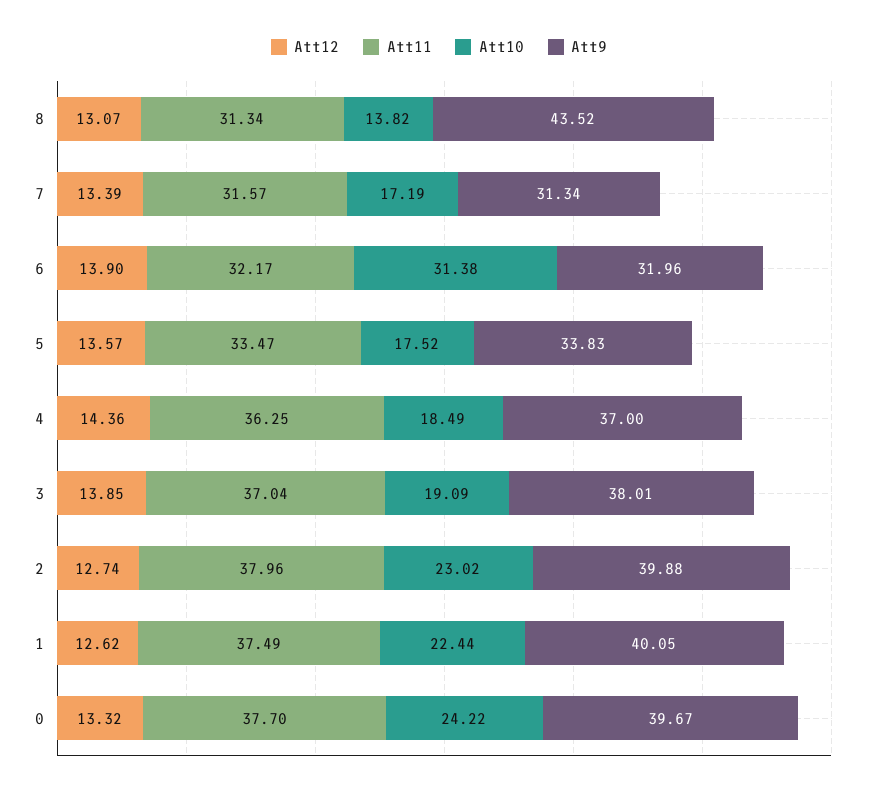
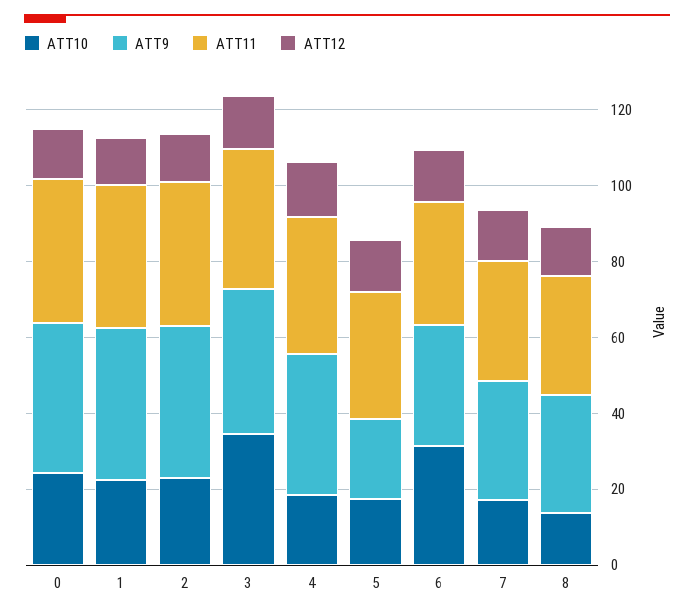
Att9, 8: 43.52 -> 30
Att9, 5: 33.83 -> 20
Att10, 3: 19.09 -> 35

